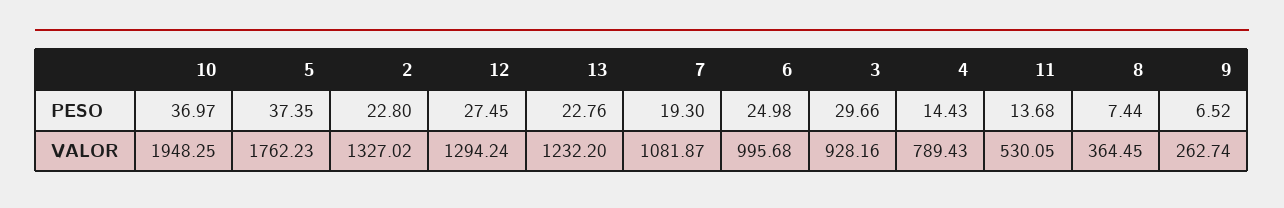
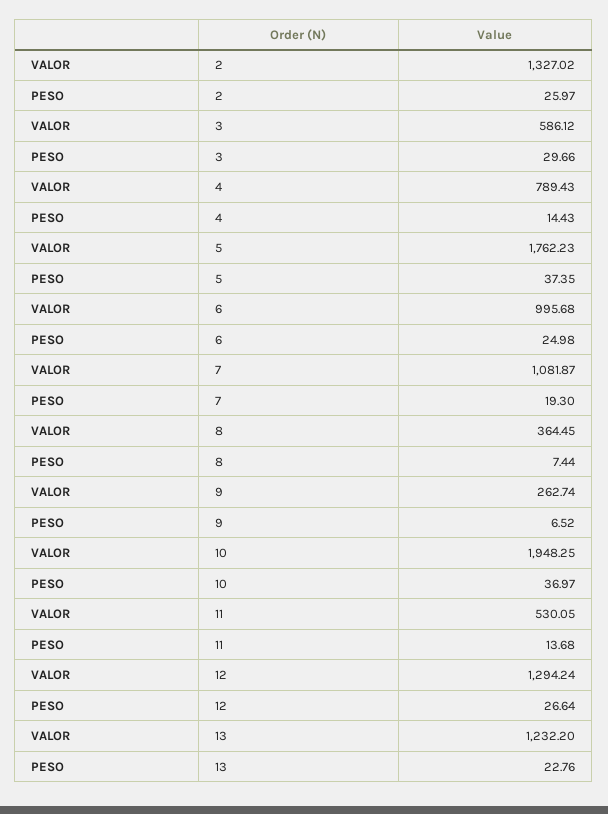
2, PESO: 22.8 -> 25.97
12, PESO: 27.45 -> 26.64
3, VALOR: 928.16 -> 586.12

